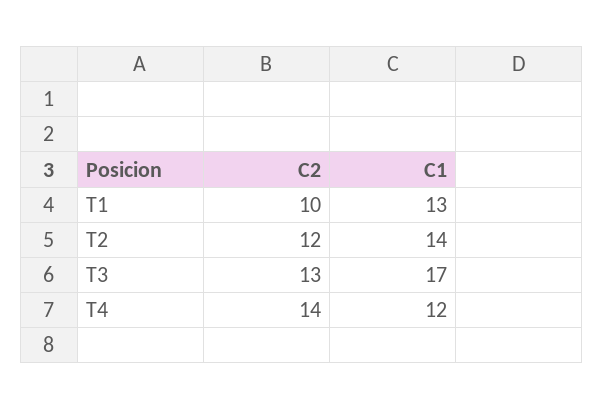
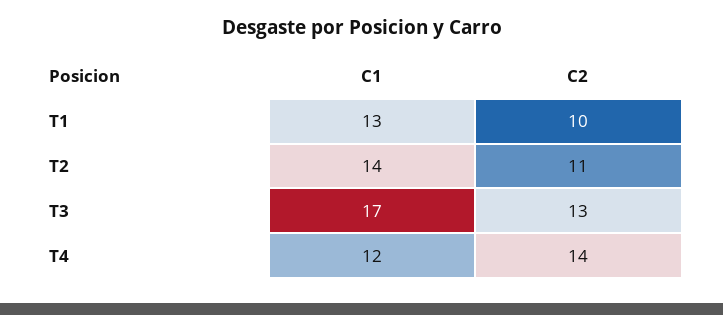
C2, T2: 12 -> 11

